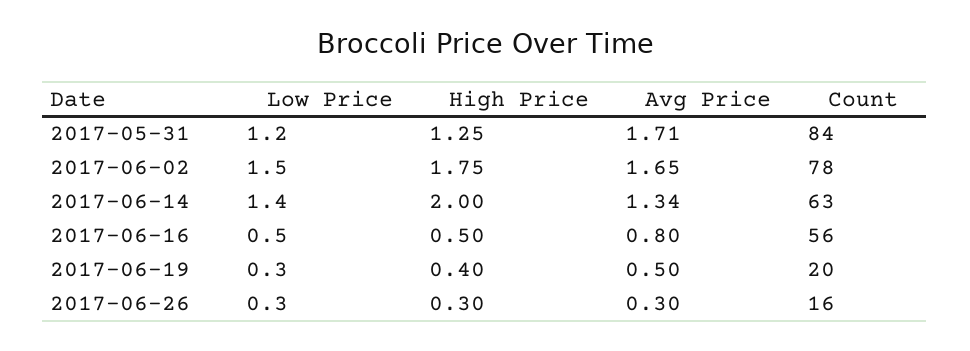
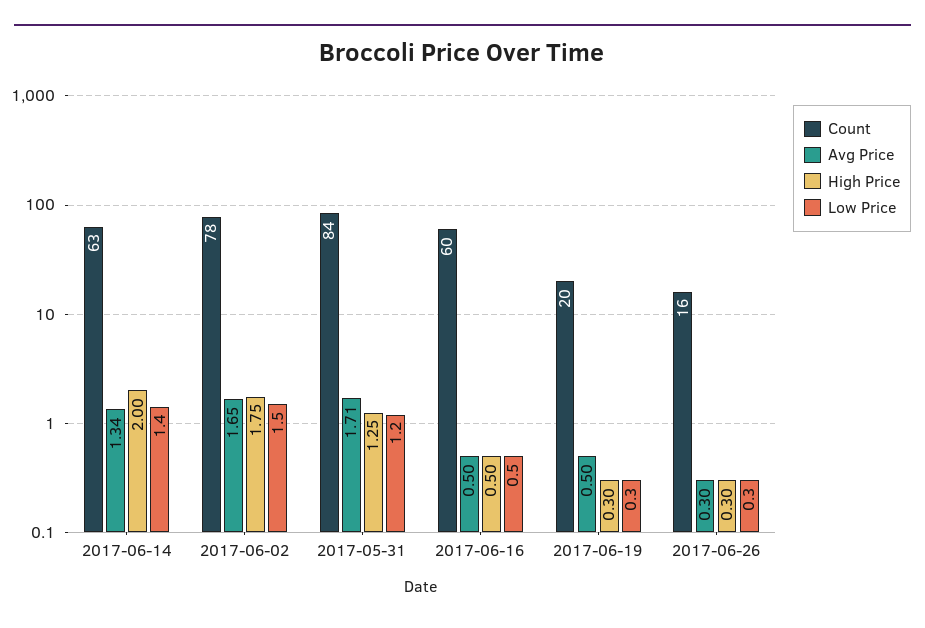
Avg Price, 2017-06-16: 0.8 -> 0.5
Count, 2017-06-16: 56 -> 60
High Price, 2017-06-19: 0.4 -> 0.3

